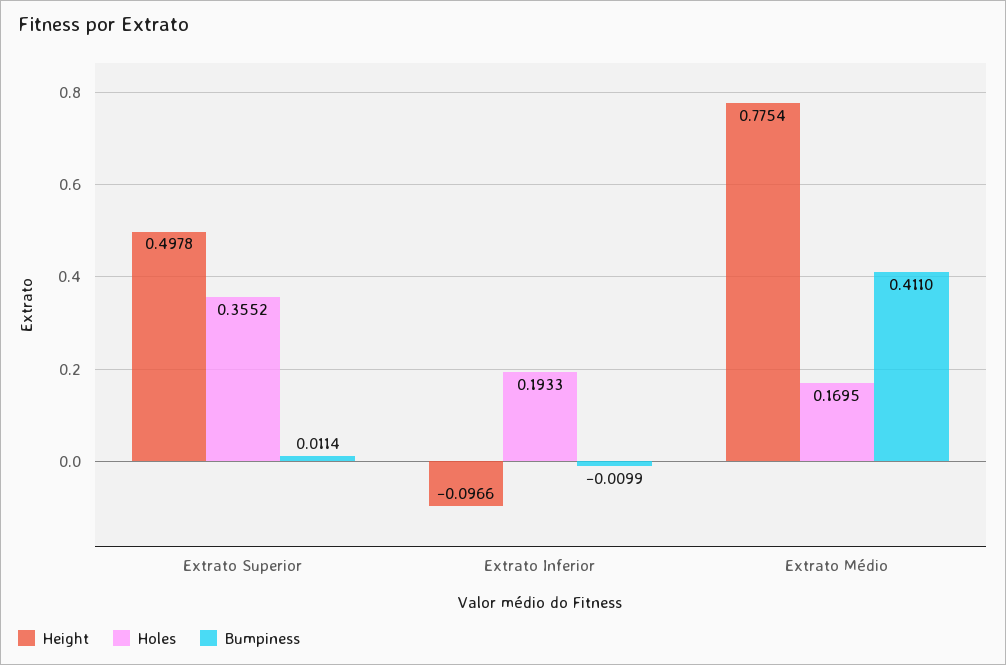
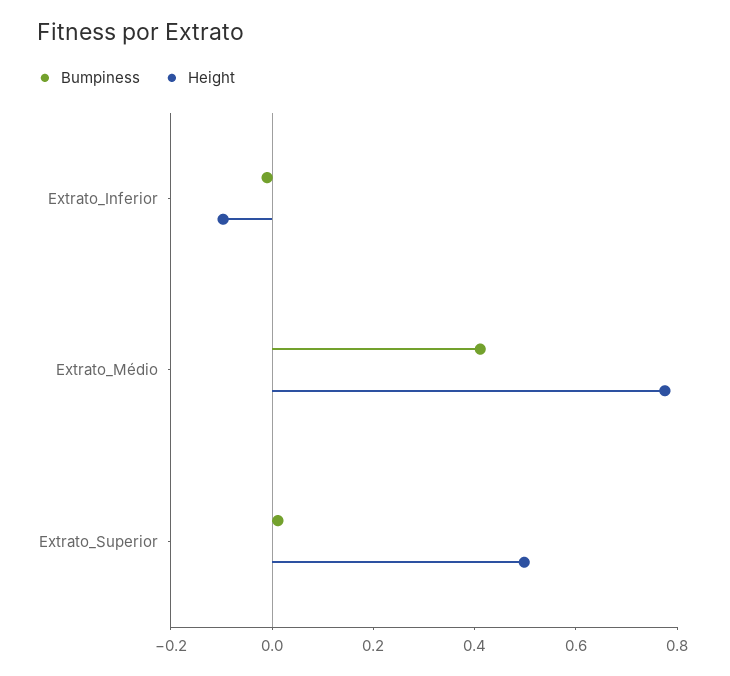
Holes, Extrato Superior: 0.3552 -> none
Holes, Extrato Inferior: 0.1933 -> none
Holes, Extrato Médio: 0.1695 -> none

